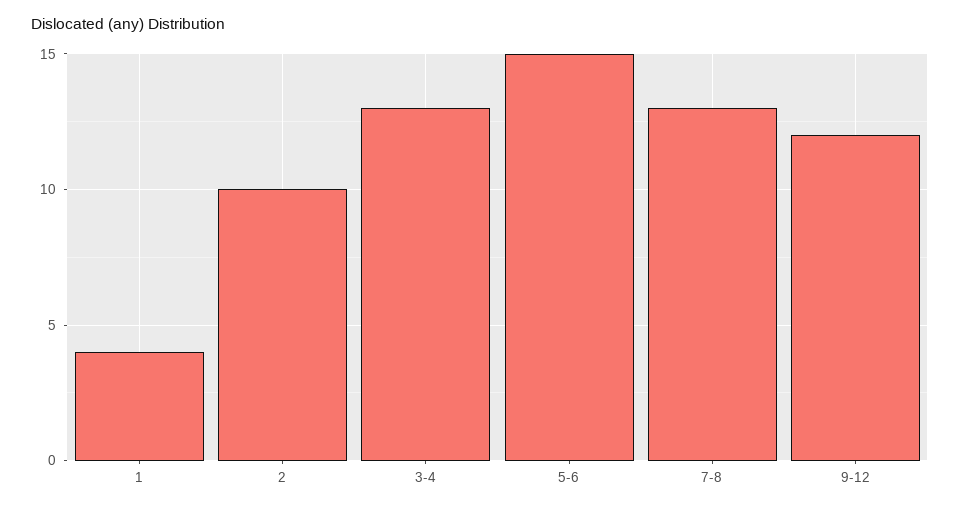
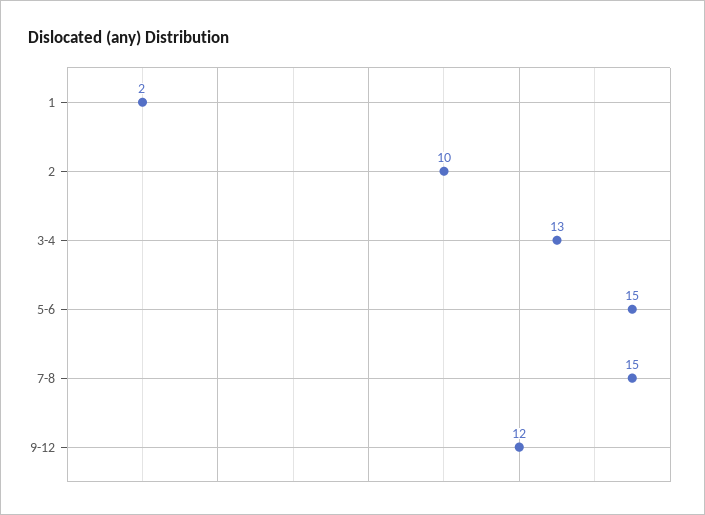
1: 4 -> 2
7-8: 13 -> 15

